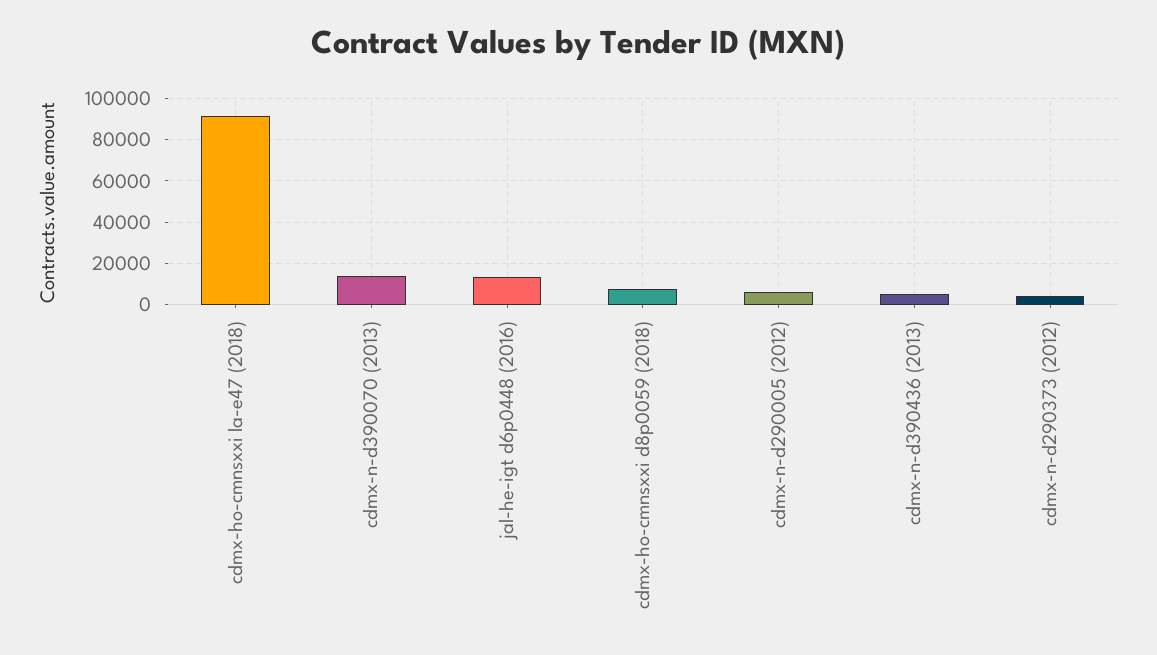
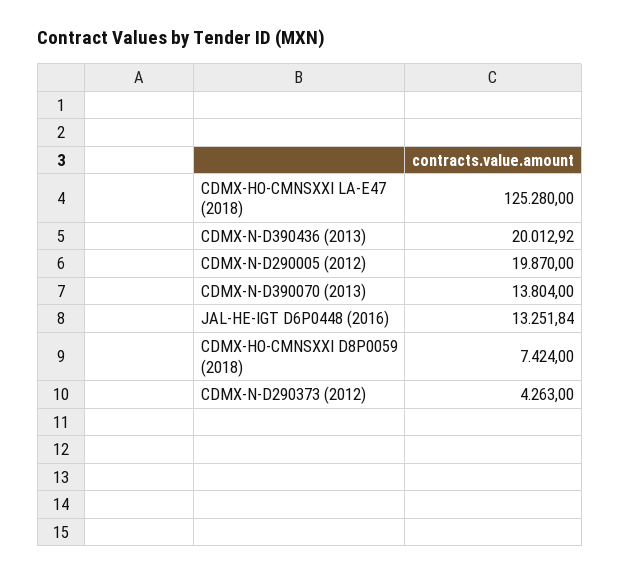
cdmx-ho-cmnsxxi la-e47 (2018): 90000 -> 125280
cdmx-n-d290005 (2012): 5000 -> 19870
cdmx-n-d390436 (2013): 5000 -> 20012.92

